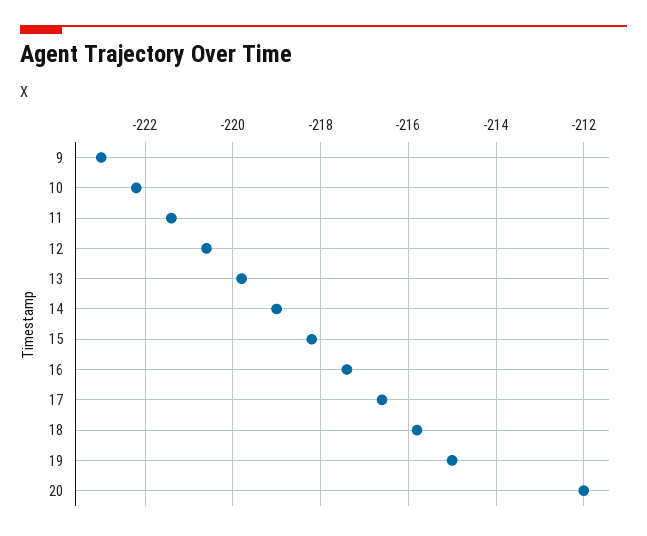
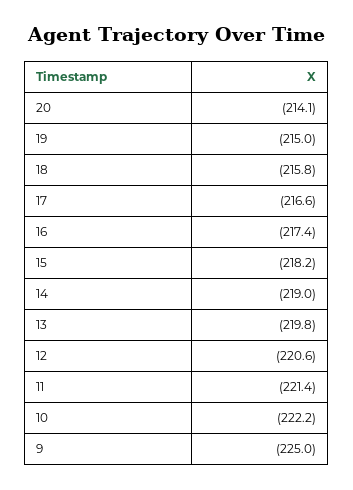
9: -223 -> -225
20: -212 -> -214.1

